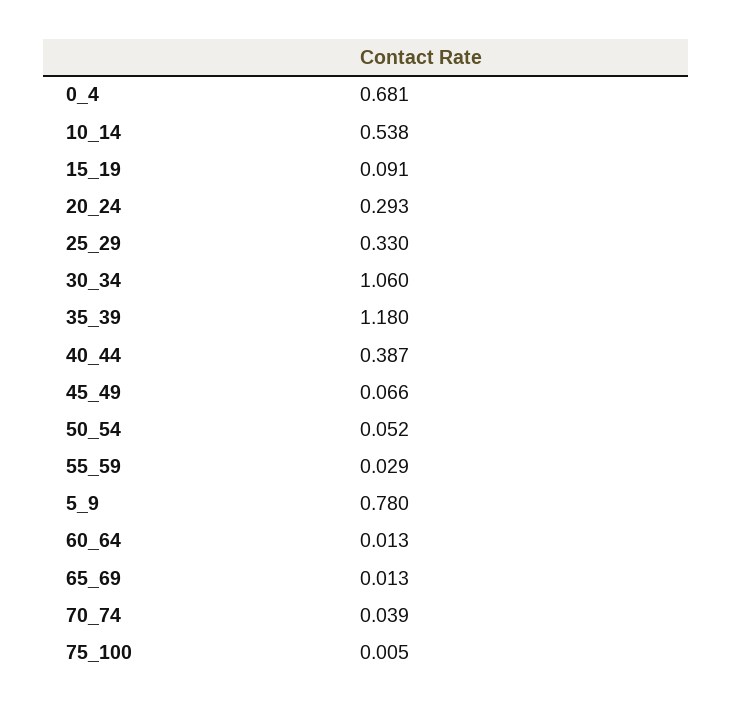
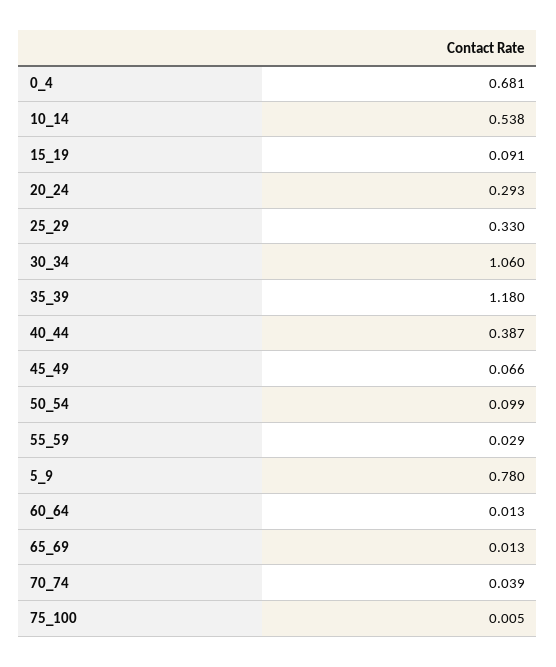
50_54: 0.052 -> 0.099

